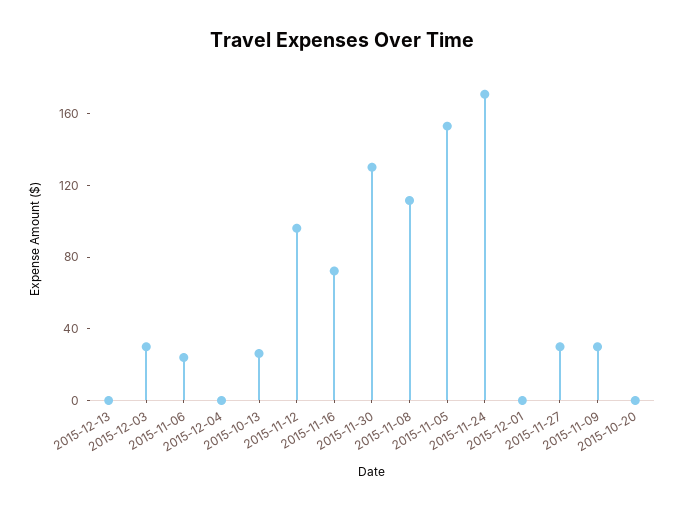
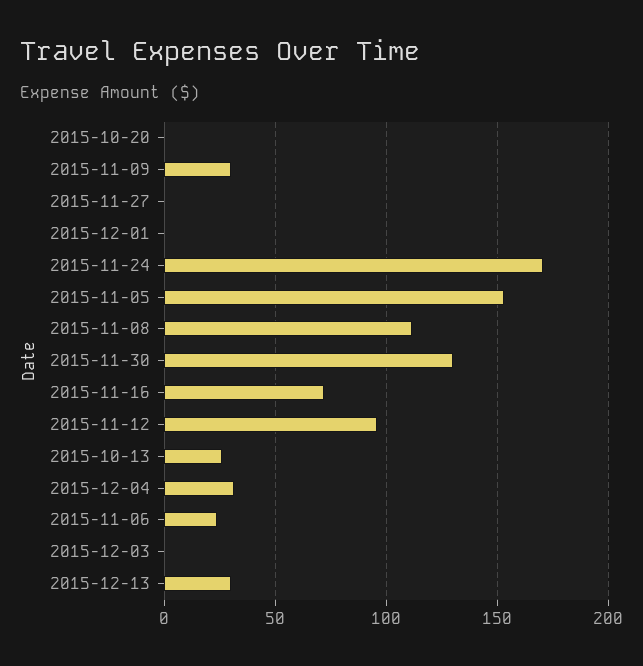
2015-12-13: 0 -> 30
2015-12-03: 30 -> 0
2015-12-04: 0 -> 30
2015-11-27: 30 -> 0

